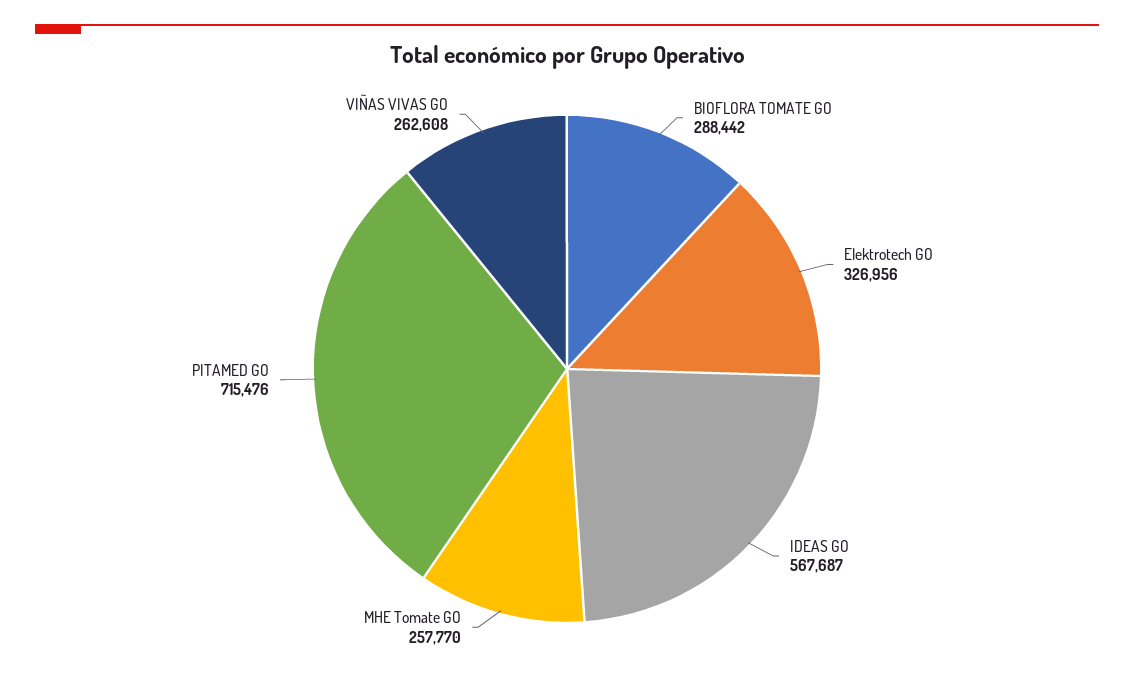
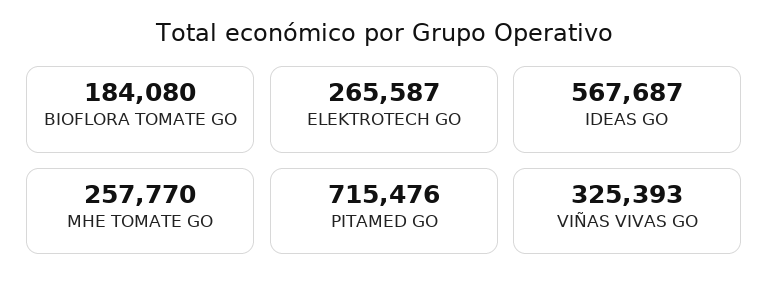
BIOFLORA TOMATE GO: 288442 -> 184080
Elektrotech GO: 326956 -> 265587
VIÑAS VIVAS GO: 262608 -> 325393

